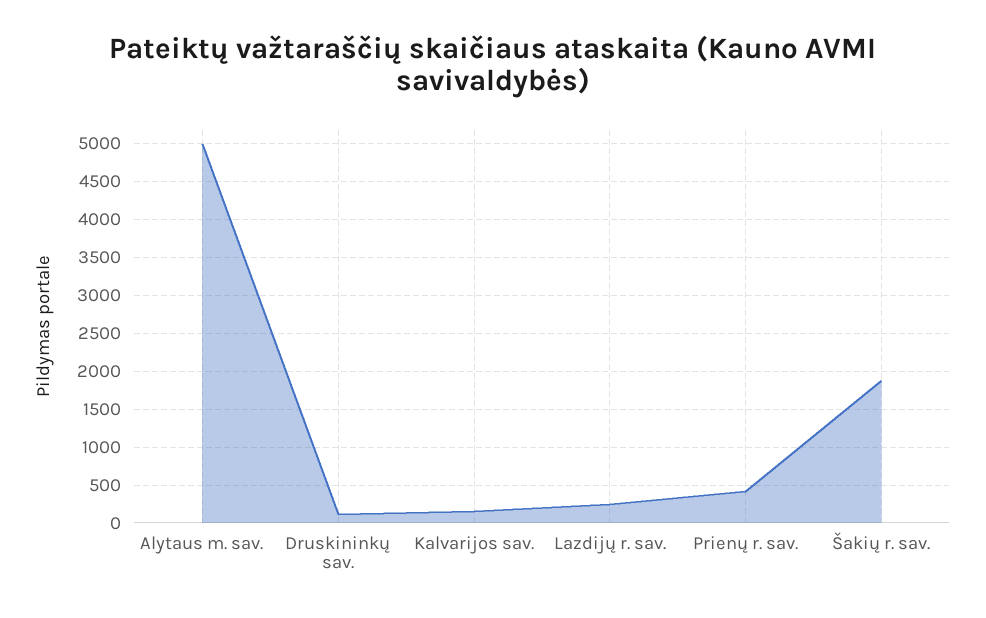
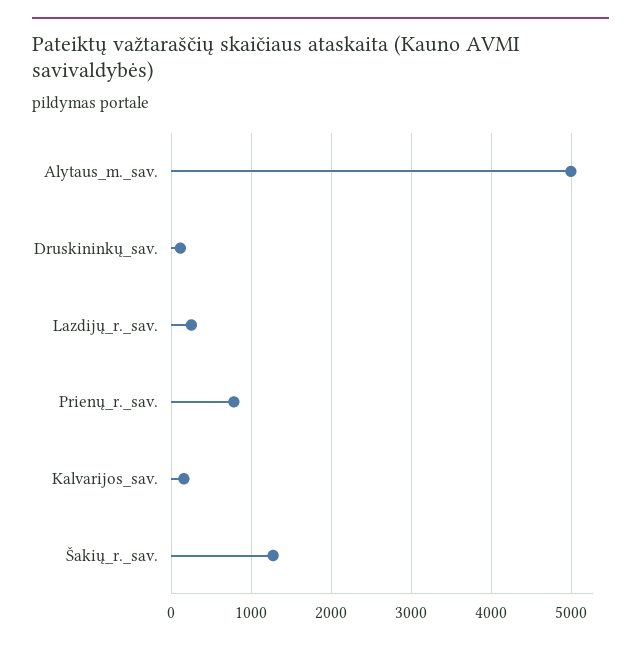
Prienų r. sav.: 400 -> 800
Šakių r. sav.: 1900 -> 1300

